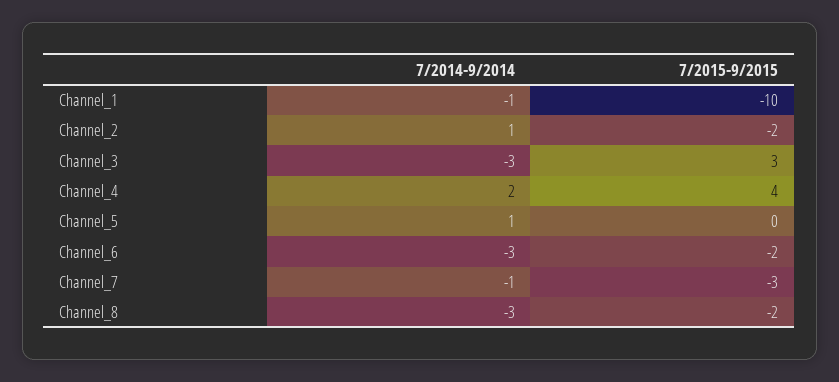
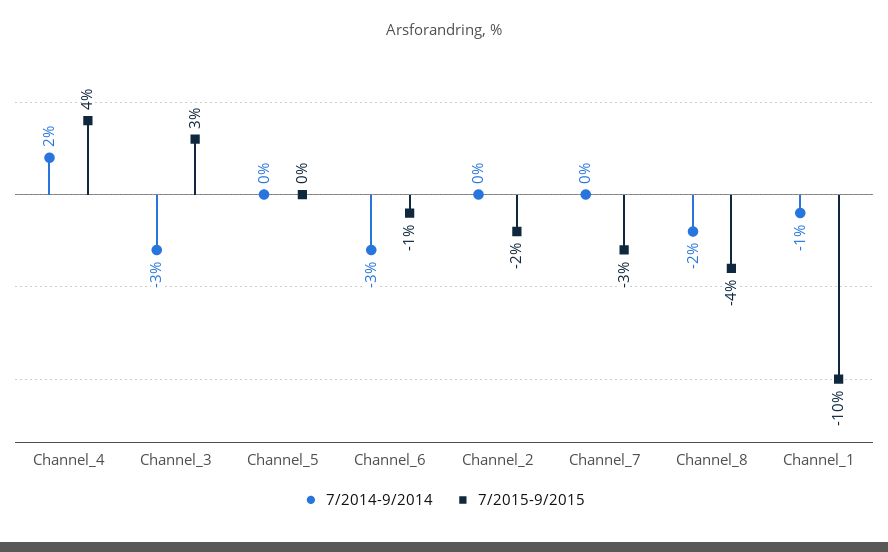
7/2014-9/2014, Channel_2: 1 -> 0
7/2014-9/2014, Channel_5: 1 -> 0
7/2015-9/2015, Channel_6: -2 -> -1
7/2014-9/2014, Channel_7: -1 -> 0
7/2014-9/2014, Channel_8: -3 -> -2
7/2015-9/2015, Channel_8: -2 -> -4

